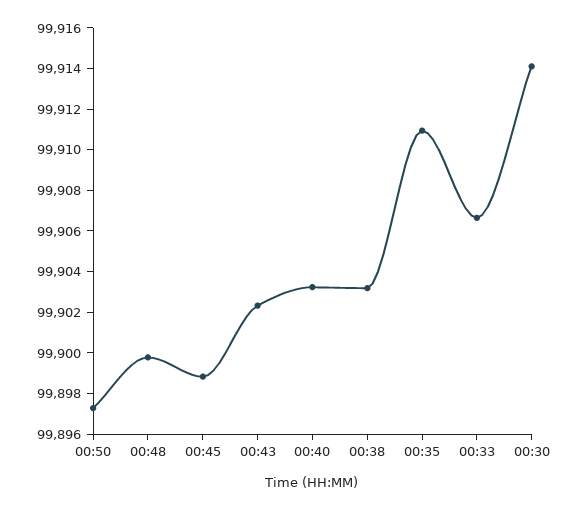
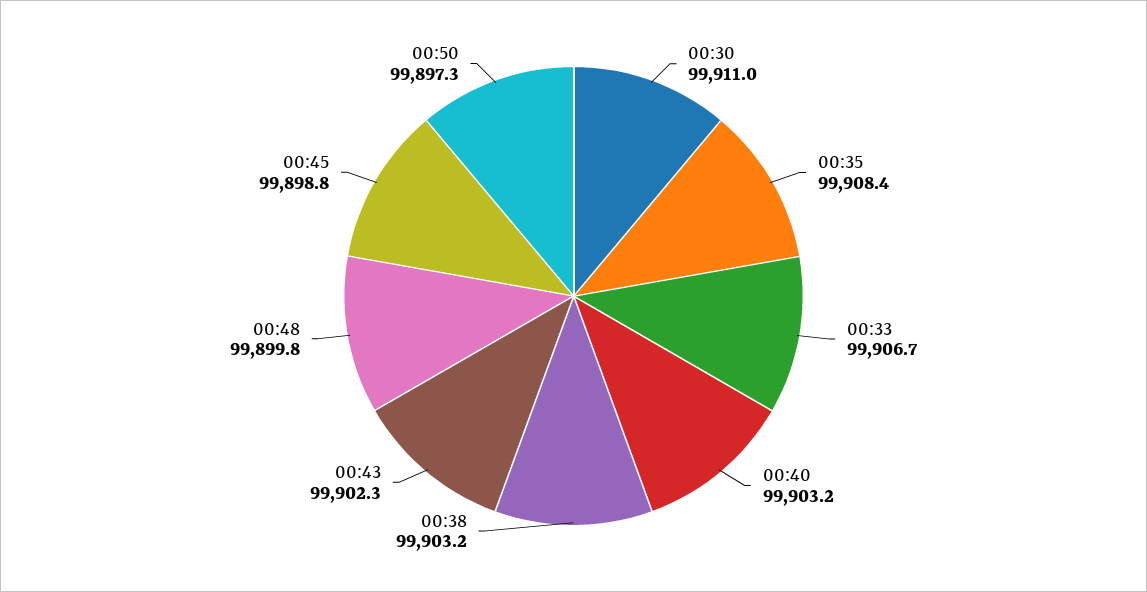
00:35: 99911 -> 99908.4
00:30: 99914 -> 99911

